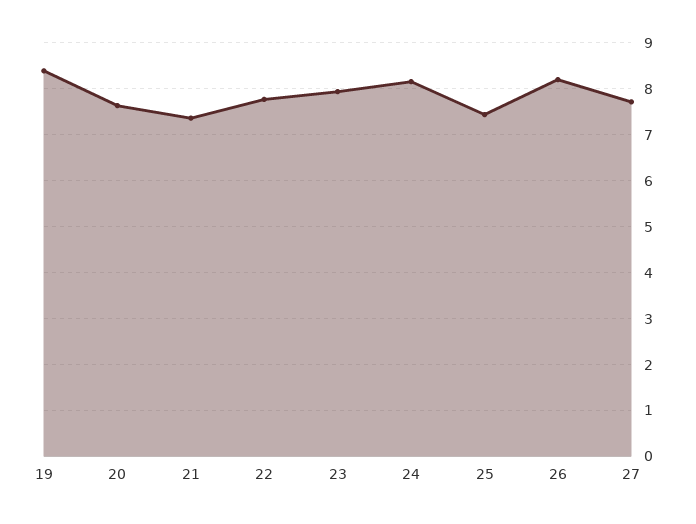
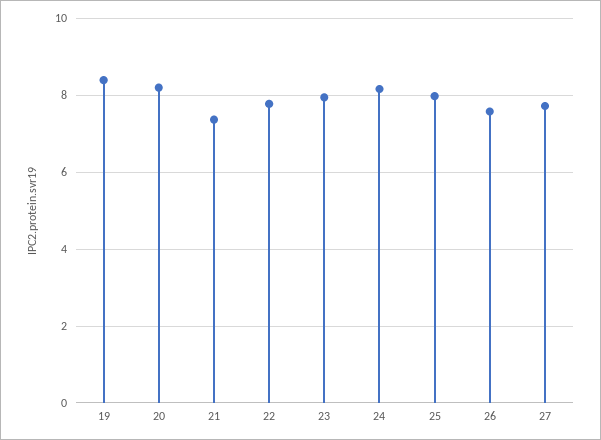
20: 7.6 -> 8.2
25: 7.4 -> 8
26: 8.2 -> 7.6

